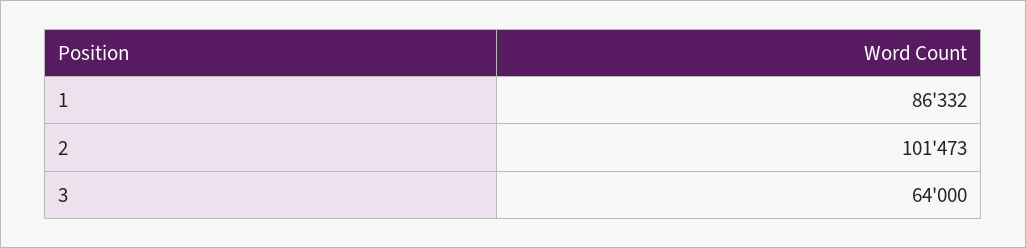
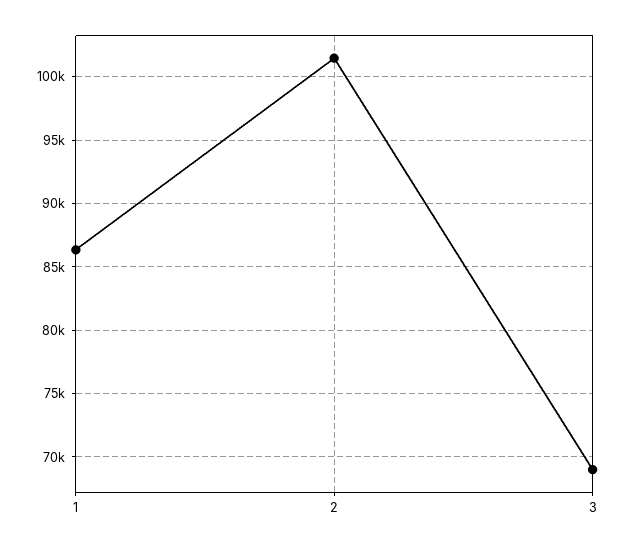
3: 64000 -> 69000

